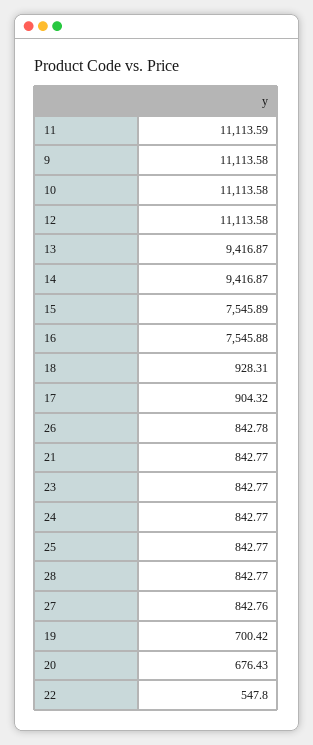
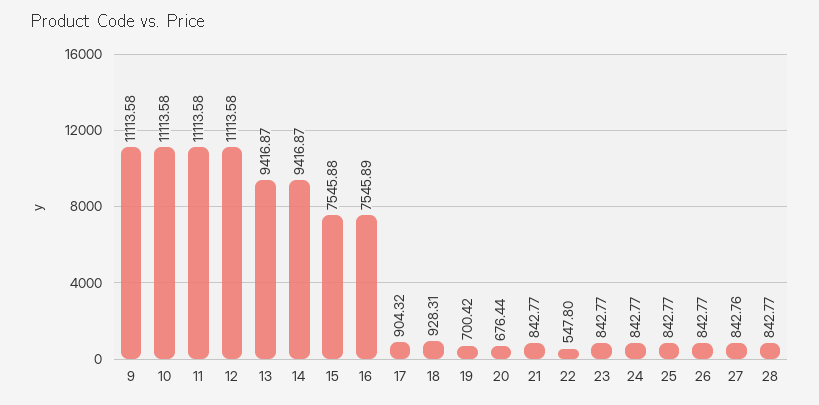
11: 11113.59 -> 11113.58
15: 7545.89 -> 7545.88
16: 7545.88 -> 7545.89
26: 842.78 -> 842.77
20: 676.43 -> 676.44

